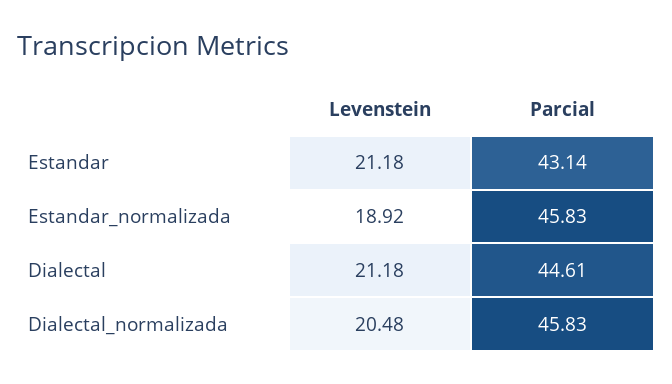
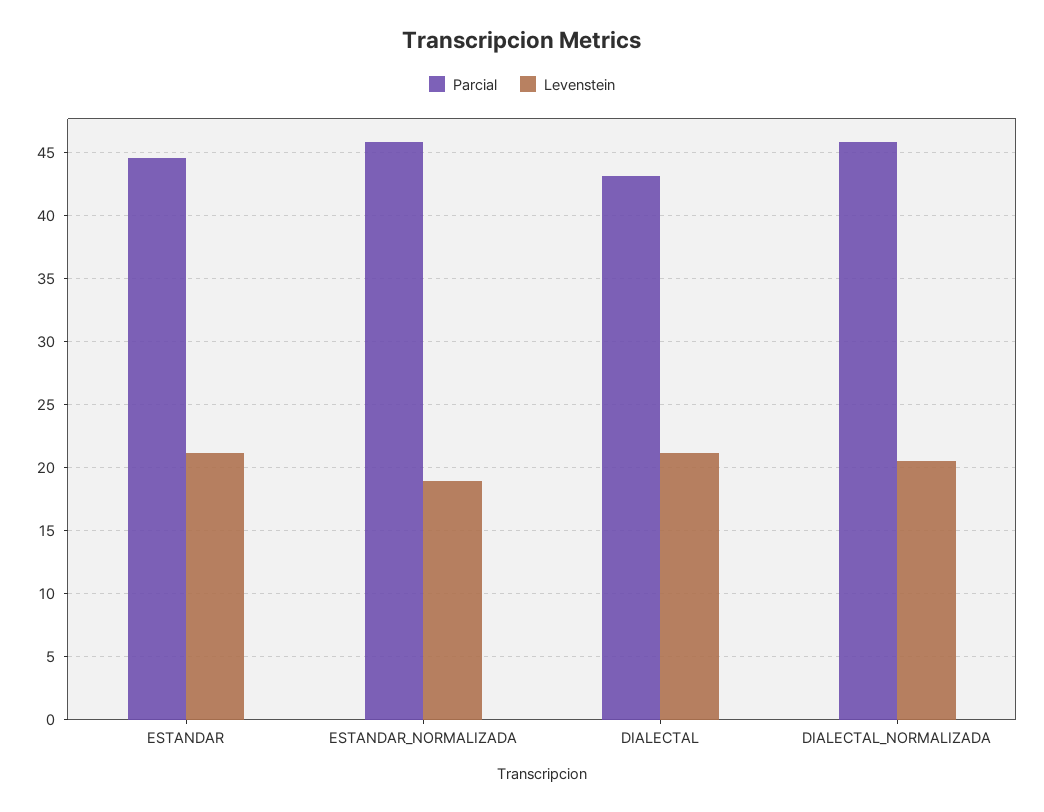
Parcial, Estandar: 43.14 -> 44.5
Parcial, Dialectal: 44.61 -> 43

